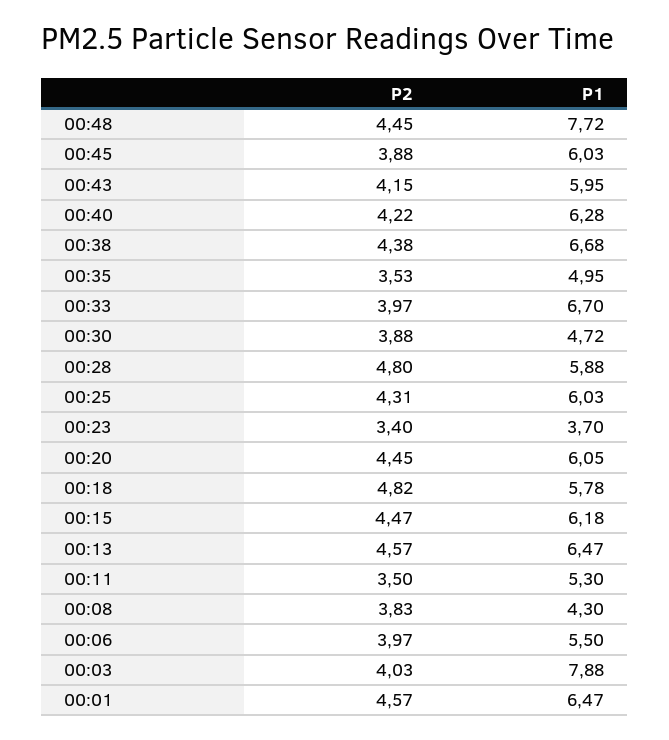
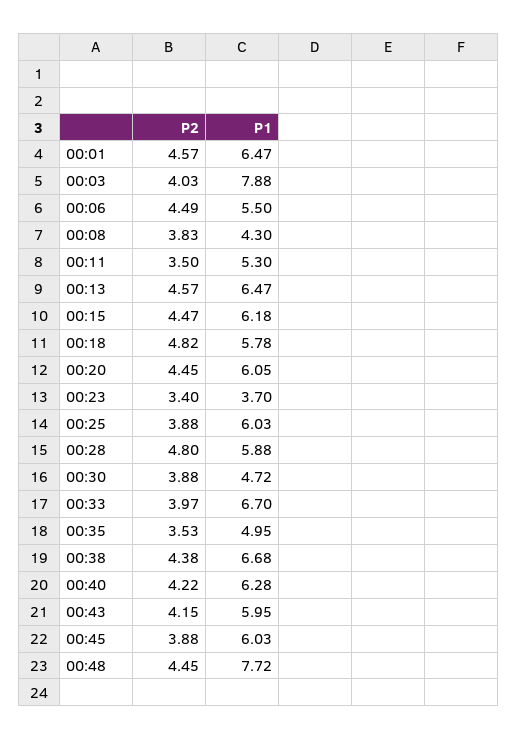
P2, 00:25: 4.31 -> 3.88
P2, 00:06: 3.97 -> 4.49

